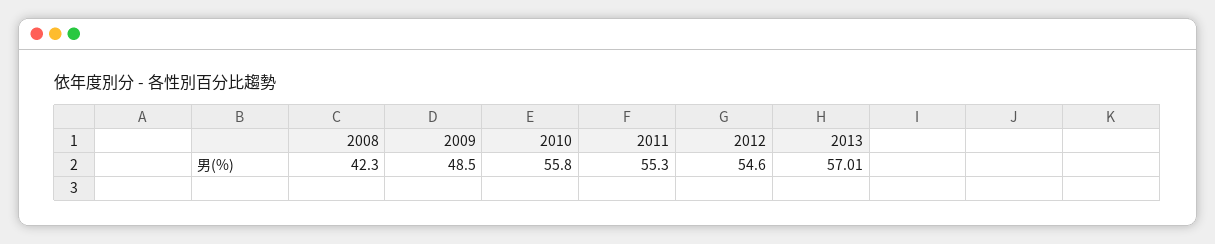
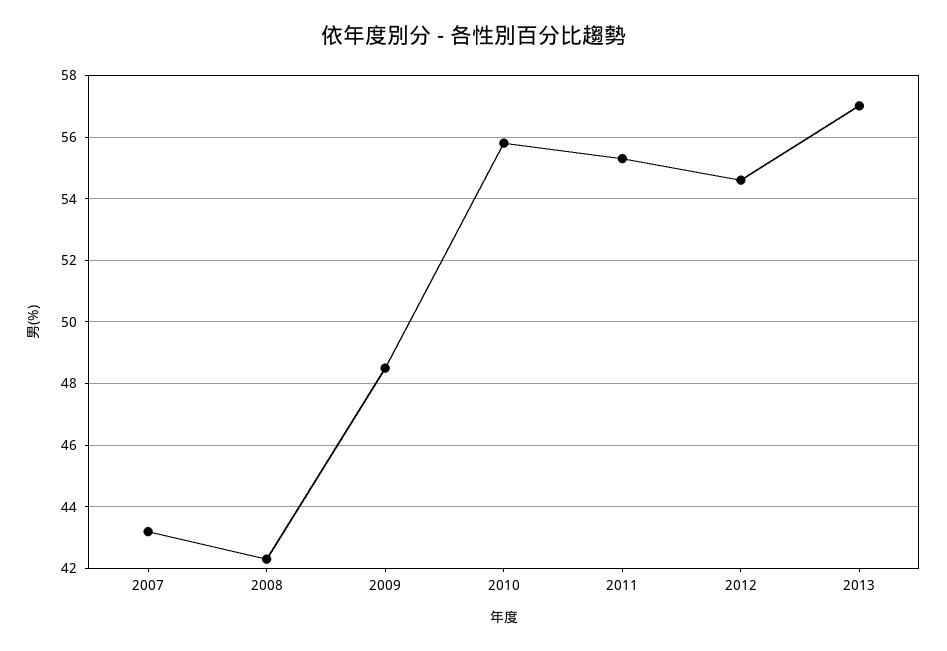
2007: none -> 43.2

